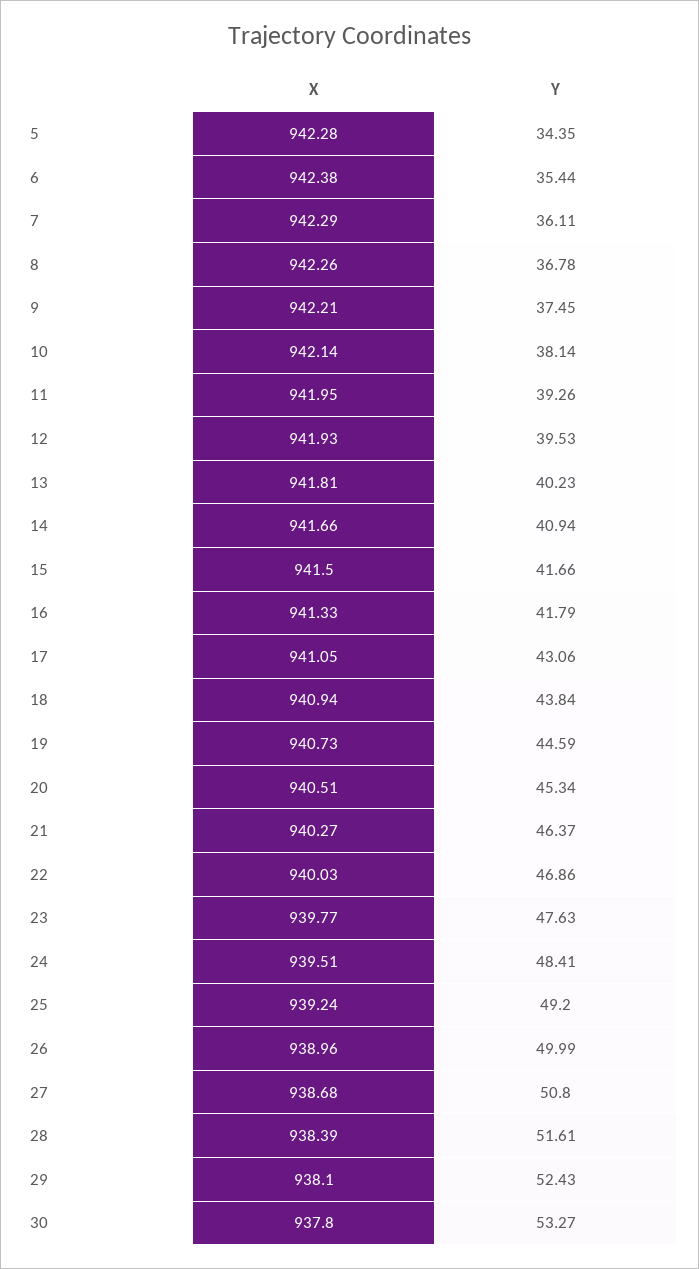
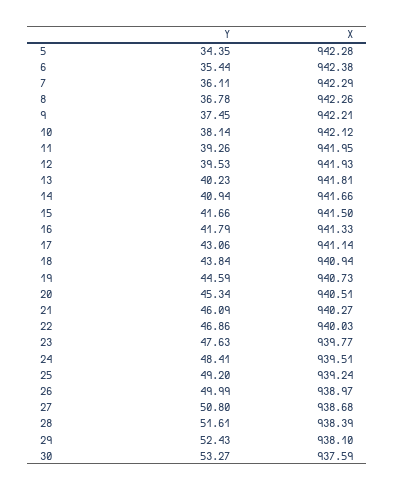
X, 10: 942.14 -> 942.12
X, 17: 941.05 -> 941.14
Y, 21: 46.37 -> 46.09
X, 26: 938.96 -> 938.97
X, 30: 937.8 -> 937.59

